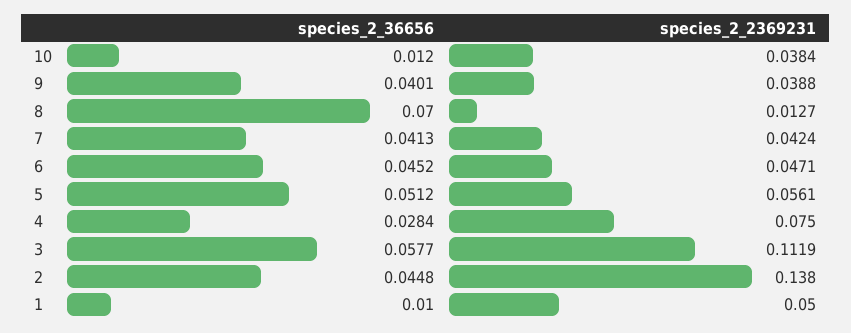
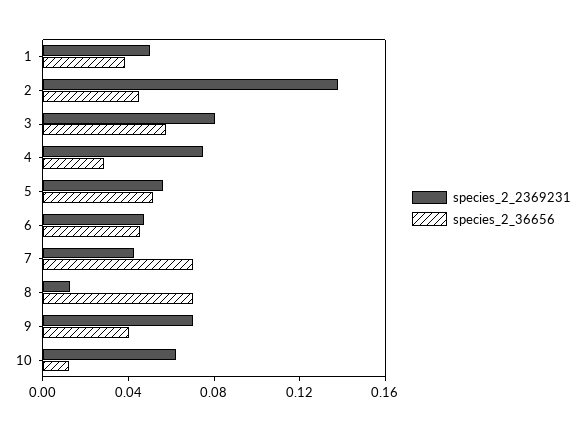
species_2_2369231, 10: 0.0384 -> 0.06
species_2_2369231, 9: 0.0388 -> 0.07
species_2_36656, 7: 0.0413 -> 0.07
species_2_2369231, 3: 0.1119 -> 0.08
species_2_36656, 1: 0.01 -> 0.04

